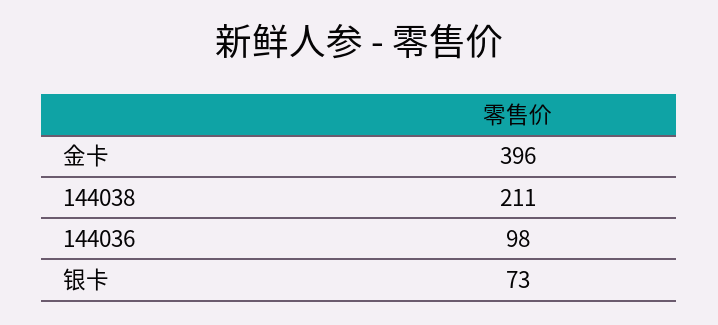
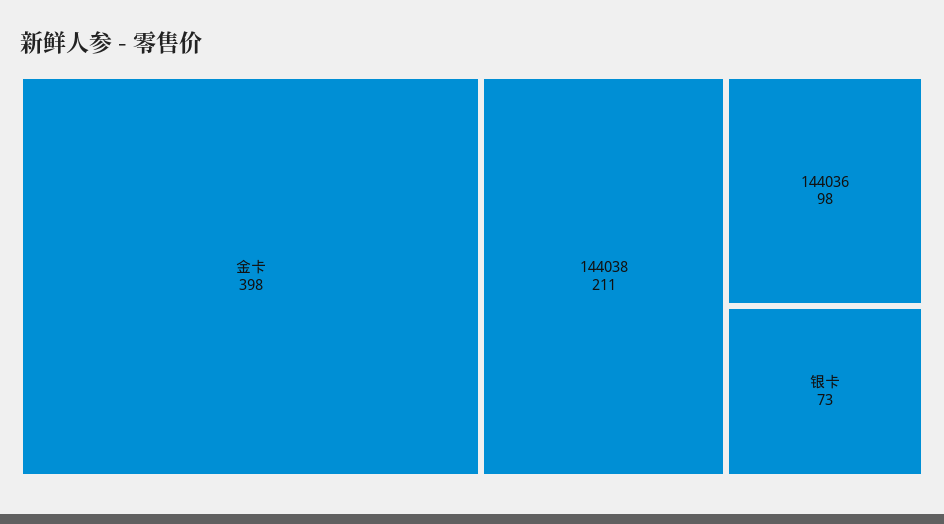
金卡: 396 -> 398

